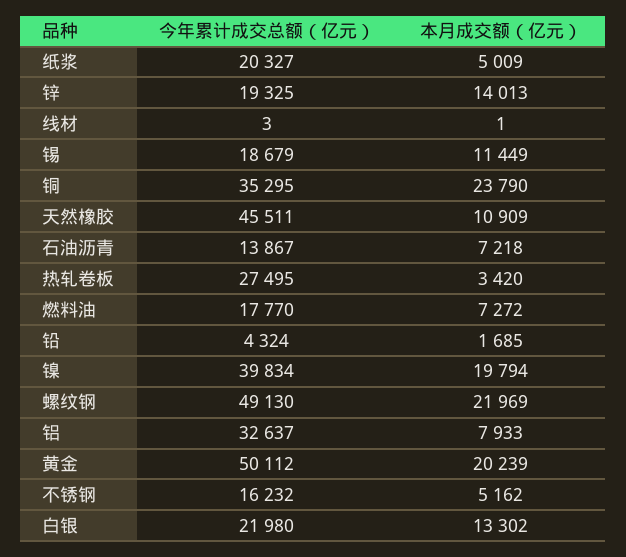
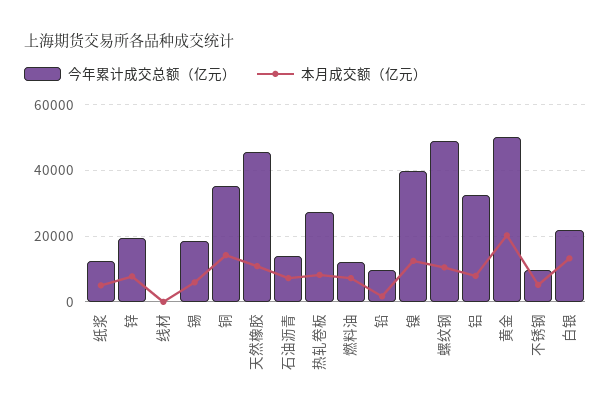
今年累计成交总额（亿元）, 纸浆: 20327 -> 12000
本月成交额（亿元）, 锌: 14013 -> 8000
本月成交额（亿元）, 锡: 11449 -> 6000
本月成交额（亿元）, 铜: 23790 -> 14000
本月成交额（亿元）, 热轧卷板: 3420 -> 8000
今年累计成交总额（亿元）, 燃料油: 17770 -> 12000
今年累计成交总额（亿元）, 铅: 4324 -> 10000
本月成交额（亿元）, 镍: 19794 -> 12000
本月成交额（亿元）, 螺纹钢: 21969 -> 10000
今年累计成交总额（亿元）, 不锈钢: 16232 -> 10000

